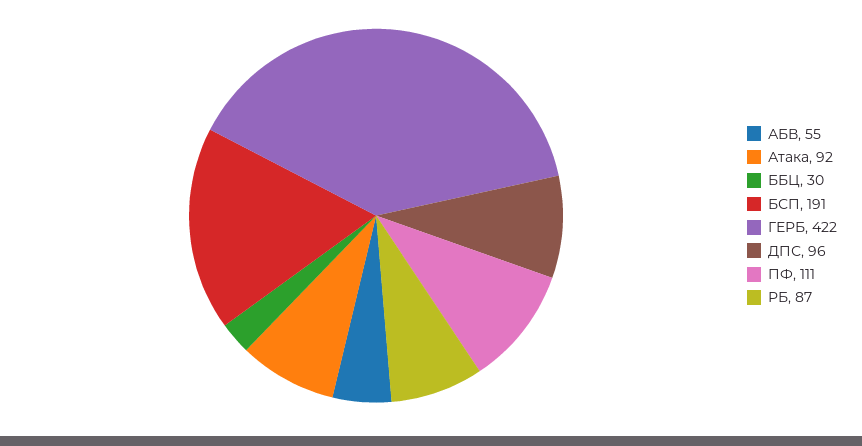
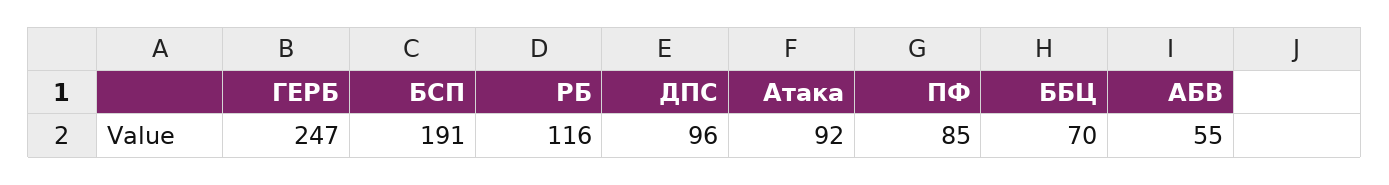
ББЦ: 30 -> 70
ГЕРБ: 422 -> 247
ПФ: 111 -> 85
РБ: 87 -> 116

